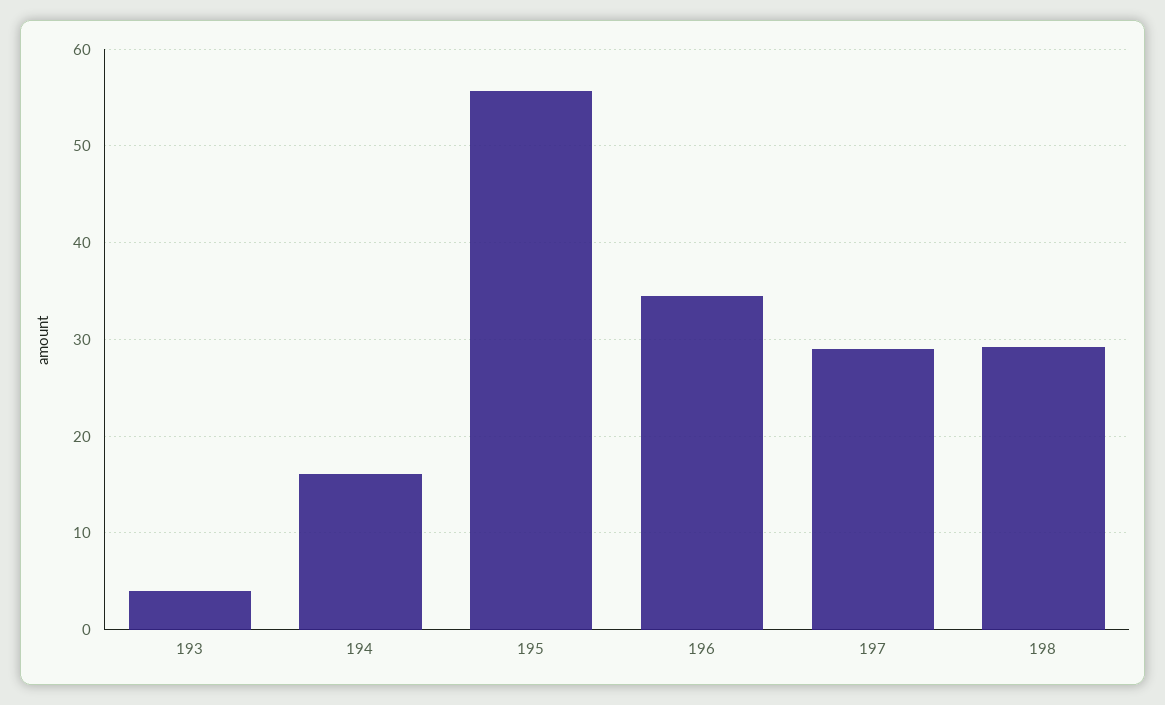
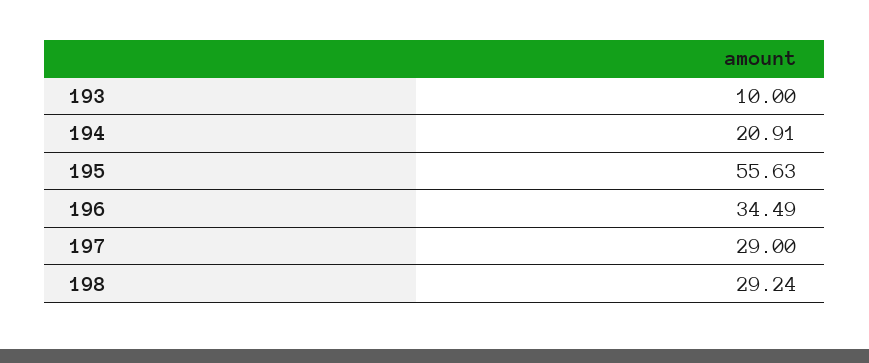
193: 4 -> 10
194: 16 -> 20.91

